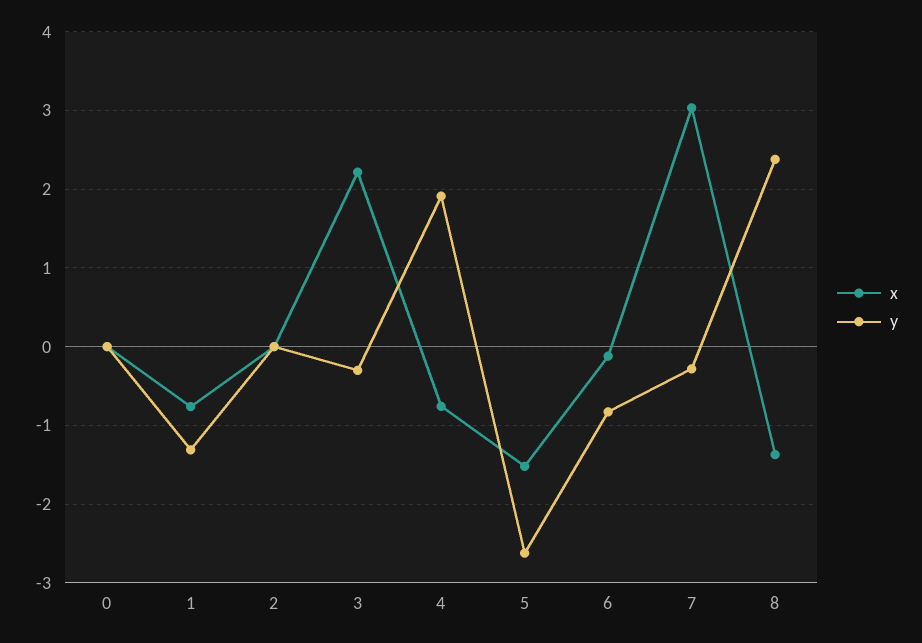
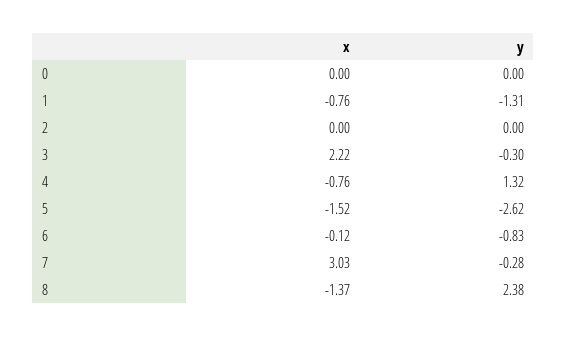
y, 4: 1.9 -> 1.32

